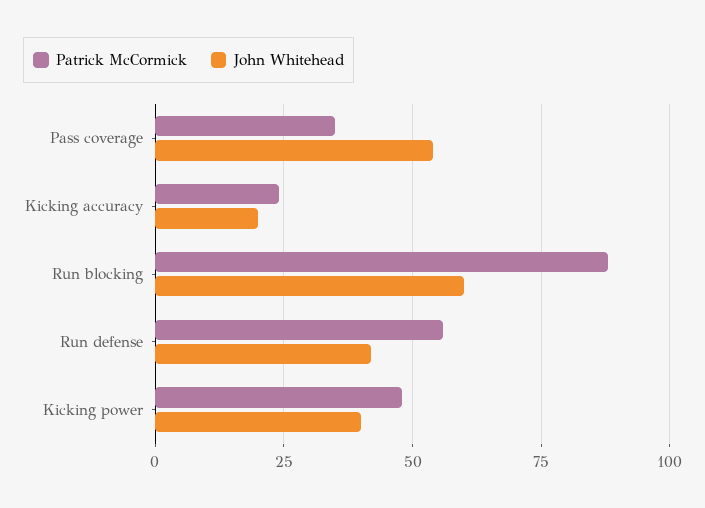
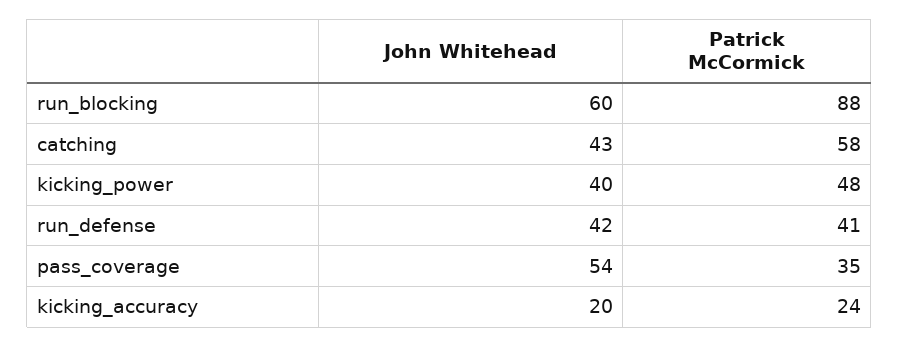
Patrick McCormick, Run defense: 55 -> 41
John Whitehead, catching: none -> 43
Patrick McCormick, catching: none -> 58

